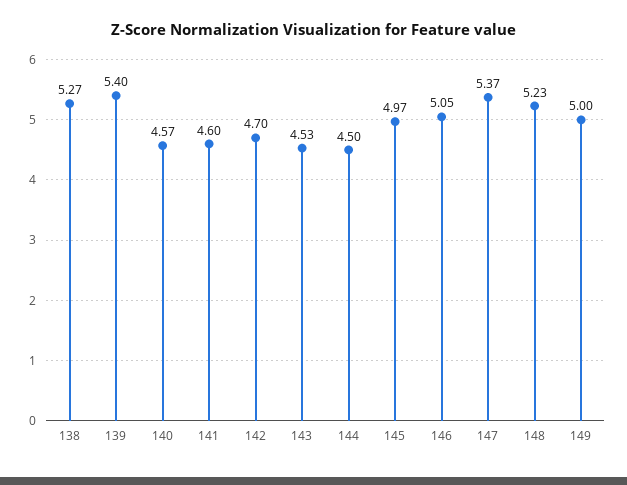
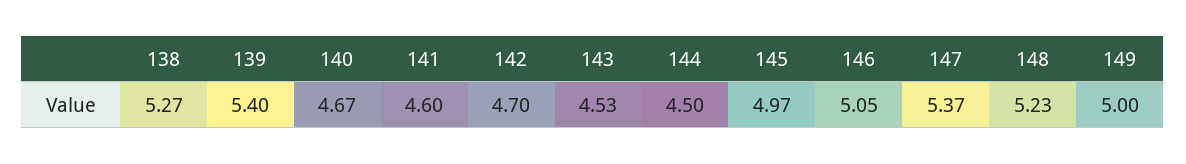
140: 4.57 -> 4.67

